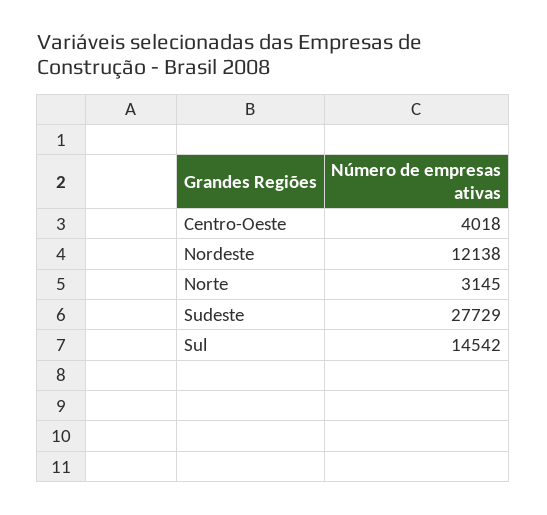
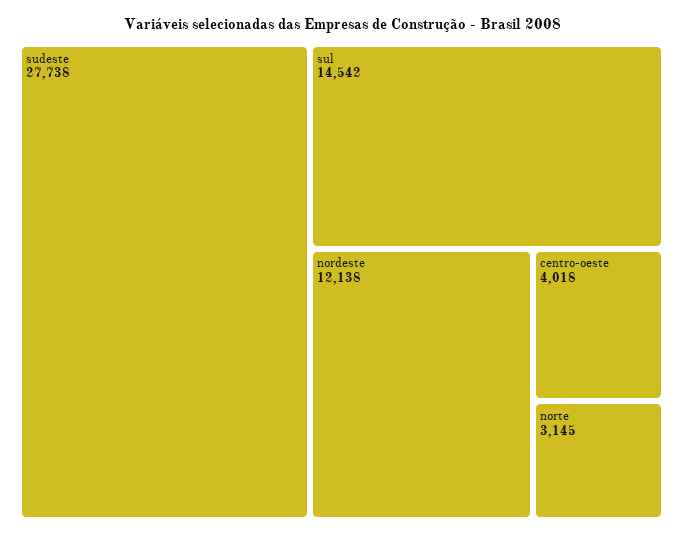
Sudeste: 27729 -> 27738

